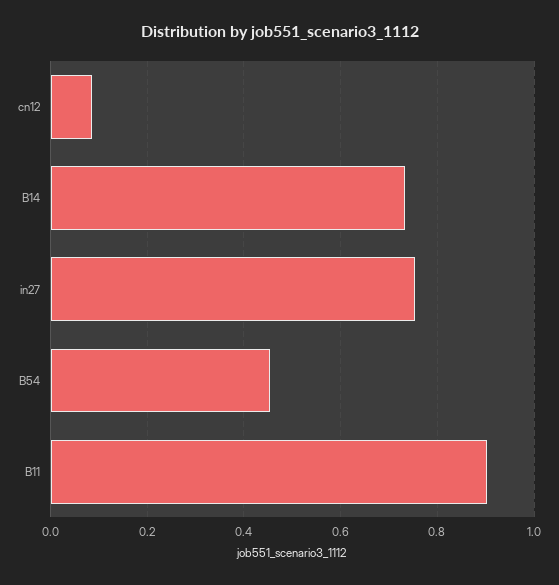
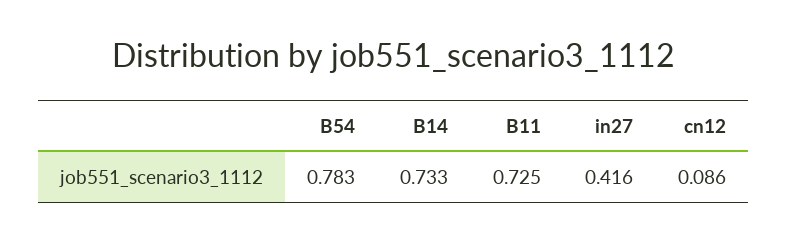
in27: 0.76 -> 0.416
B54: 0.46 -> 0.783
B11: 0.9 -> 0.725

